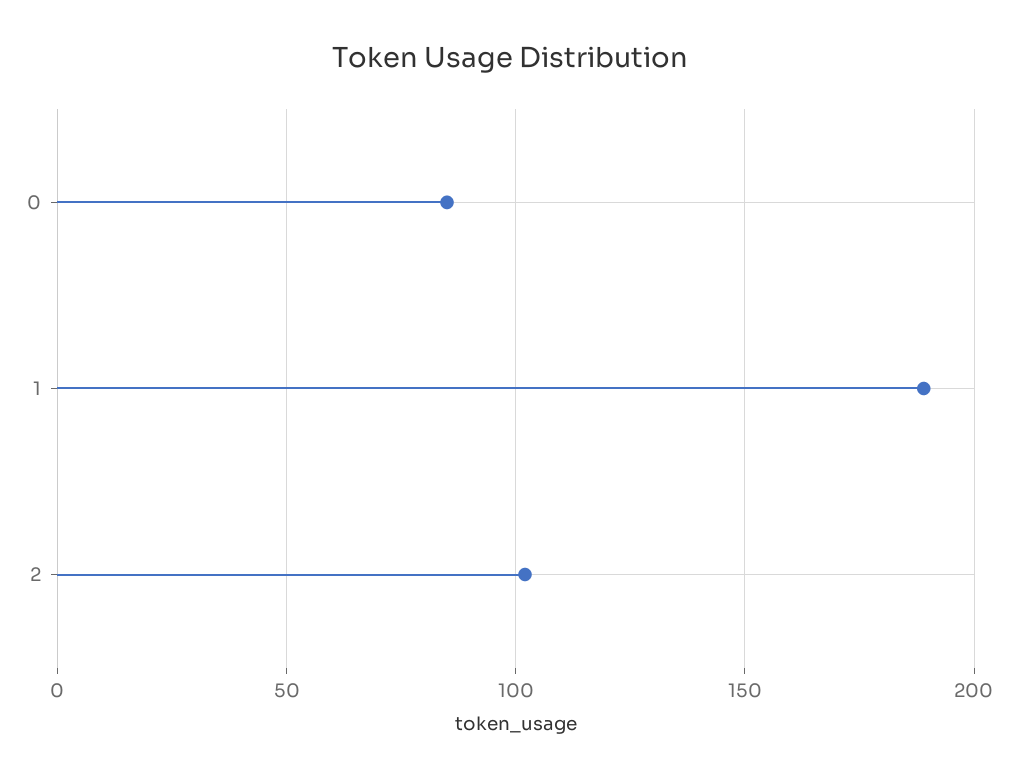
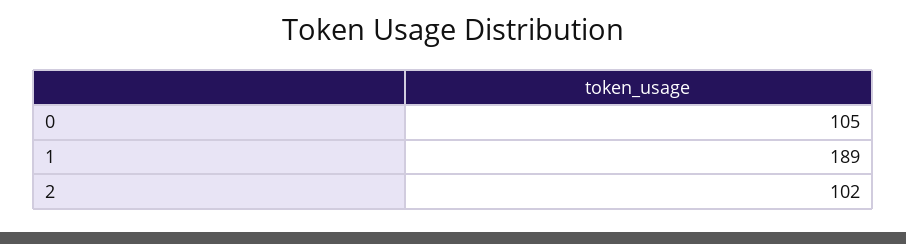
0: 85 -> 105

